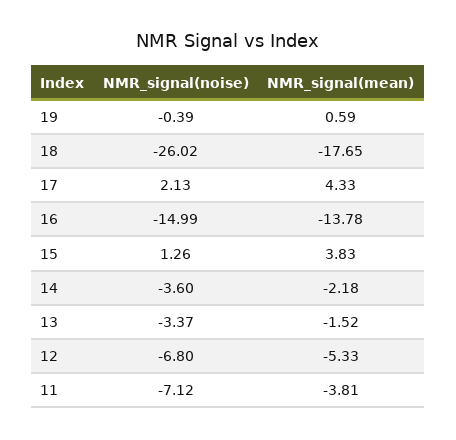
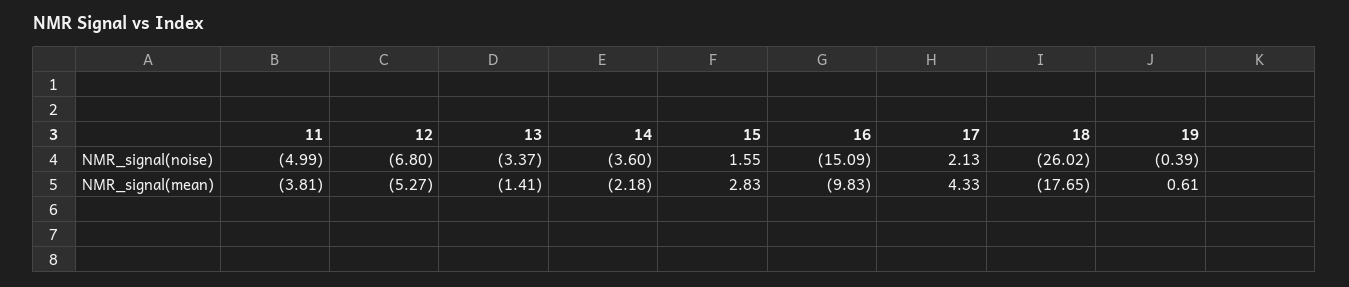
NMR_signal(mean), 19: 0.59 -> 0.61
NMR_signal(noise), 16: -14.99 -> -15.09
NMR_signal(mean), 16: -13.78 -> -9.83
NMR_signal(noise), 15: 1.26 -> 1.55
NMR_signal(mean), 15: 3.83 -> 2.83
NMR_signal(mean), 13: -1.52 -> -1.41
NMR_signal(mean), 12: -5.33 -> -5.27
NMR_signal(noise), 11: -7.12 -> -4.99

